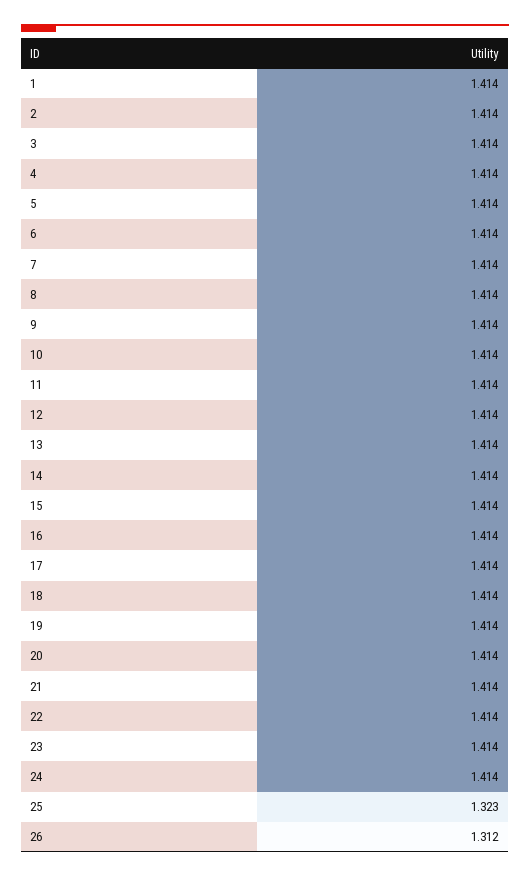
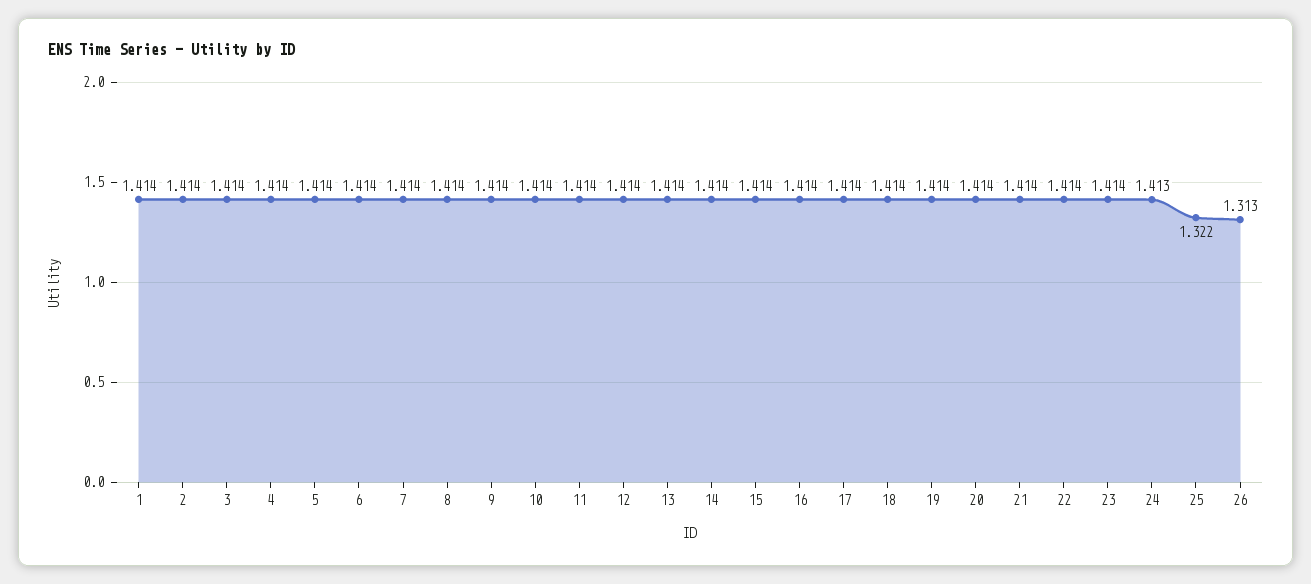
24: 1.414 -> 1.413
25: 1.323 -> 1.322
26: 1.312 -> 1.313

